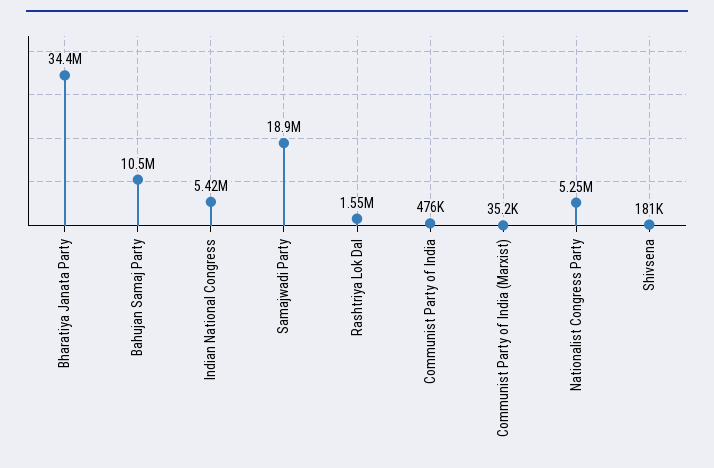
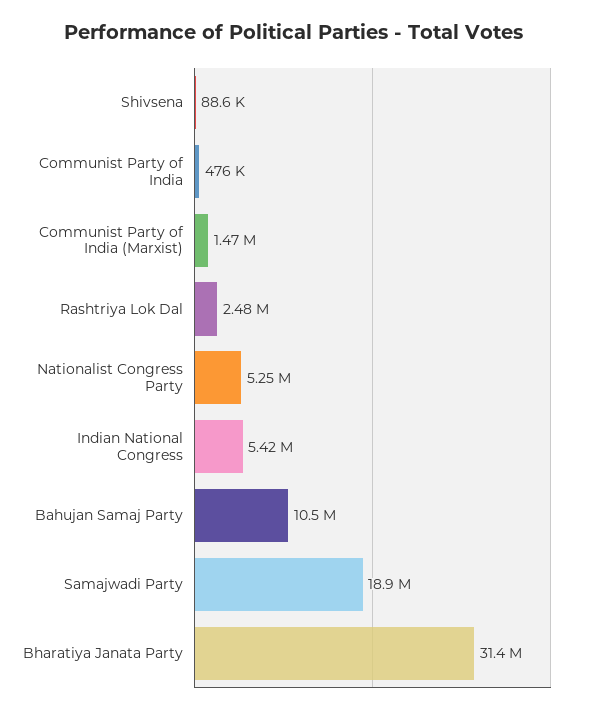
Bharatiya Janata Party: 34400000 -> 31400000
Rashtriya Lok Dal: 1550000 -> 2480000
Communist Party of India (Marxist): 35200 -> 1470000
Shivsena: 181000 -> 88600

